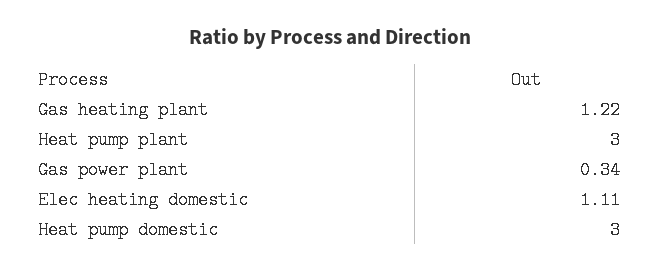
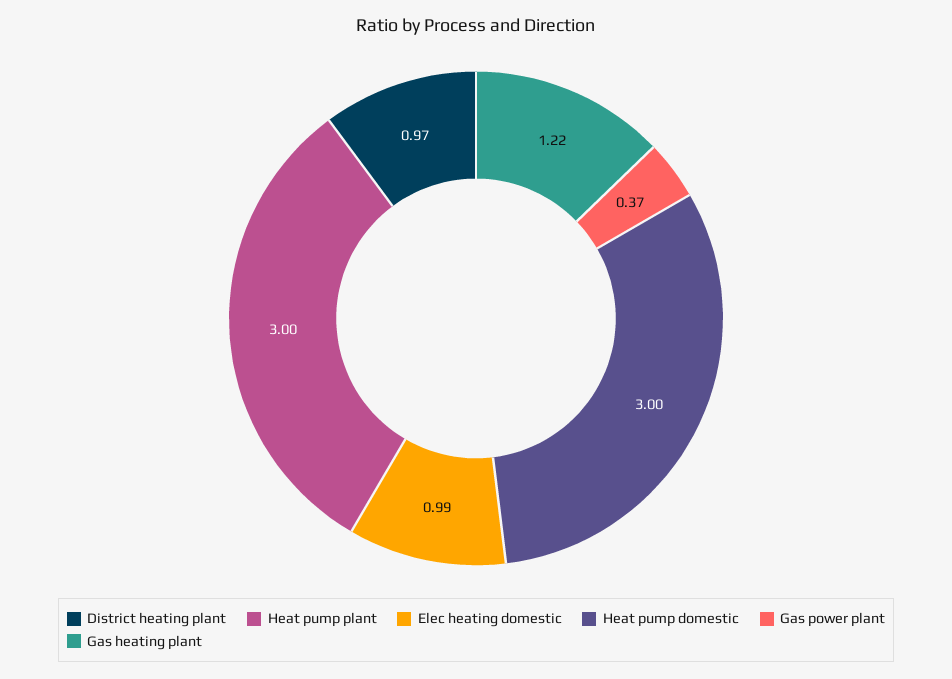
Gas power plant: 0.34 -> 0.37
Elec heating domestic: 1.11 -> 0.99
District heating plant: none -> 0.97

